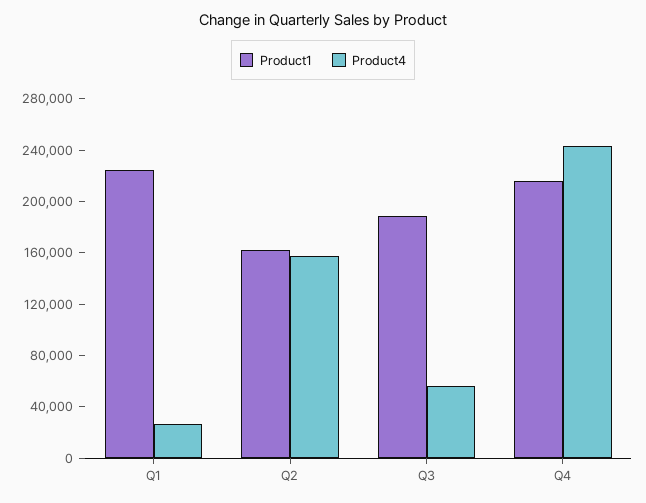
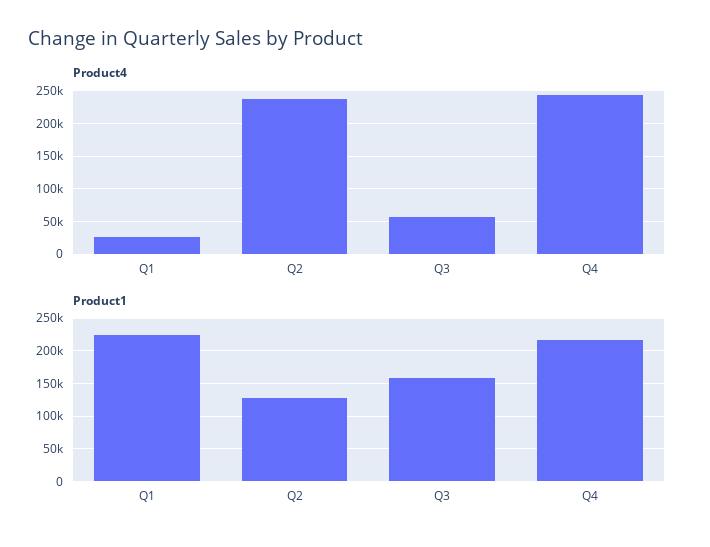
Product1, Q2: 160000 -> 130000
Product4, Q2: 160000 -> 240000
Product1, Q3: 190000 -> 160000

